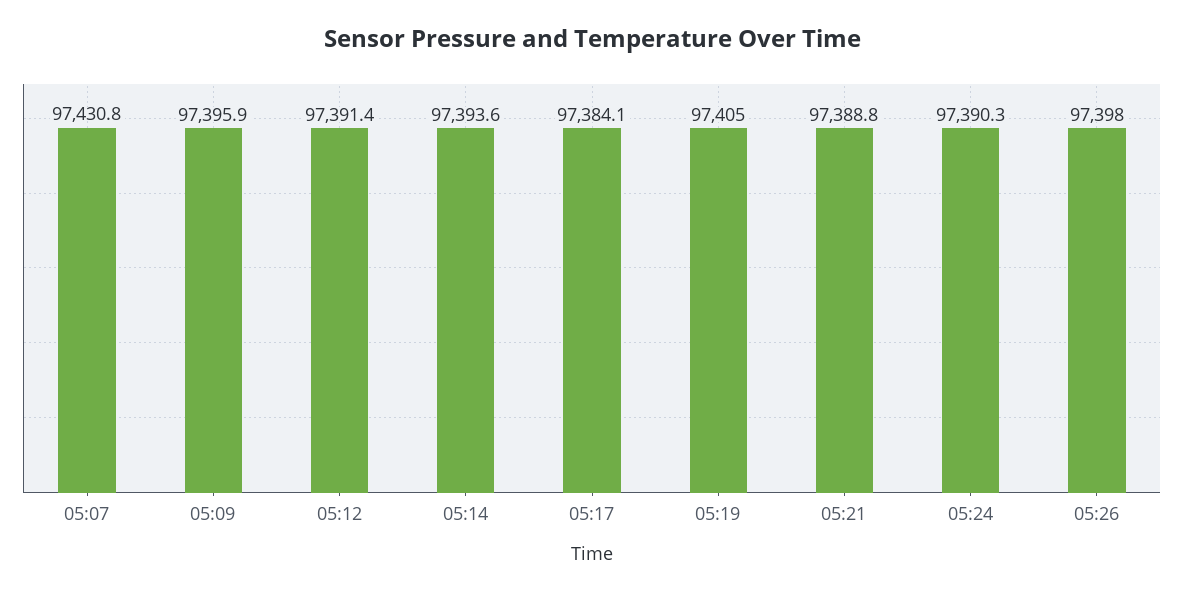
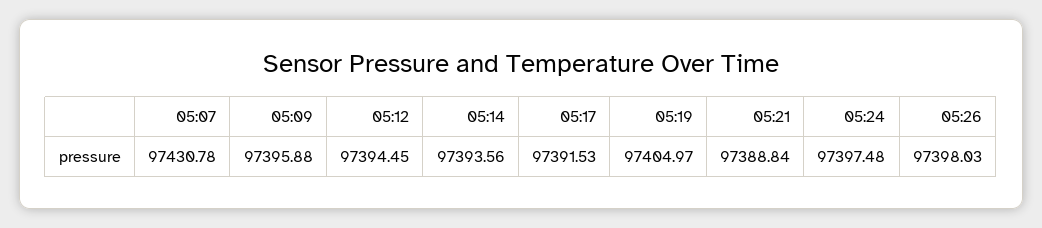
05:12: 97391.4 -> 97394.45
05:17: 97384.1 -> 97391.53
05:24: 97390.3 -> 97397.48

